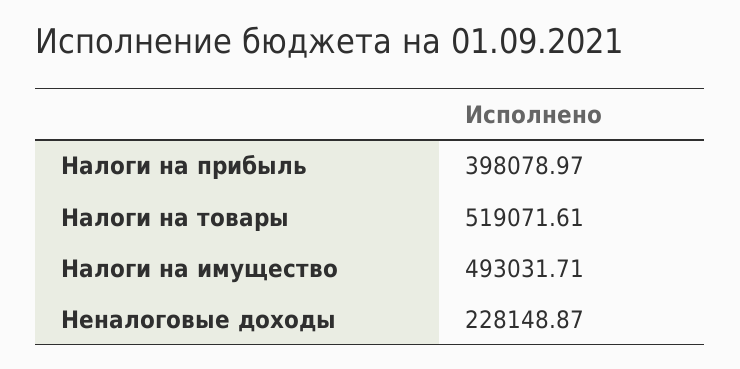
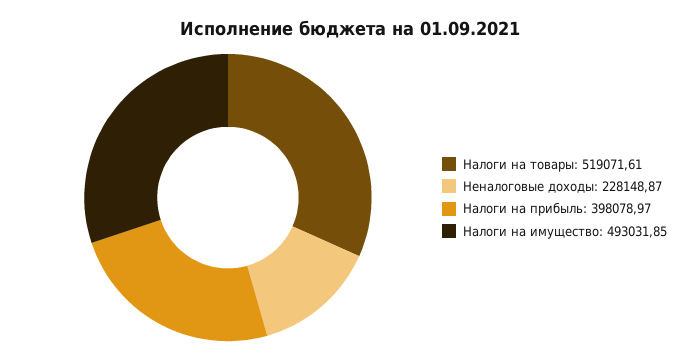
Налоги на имущество: 493031.71 -> 493031.85

